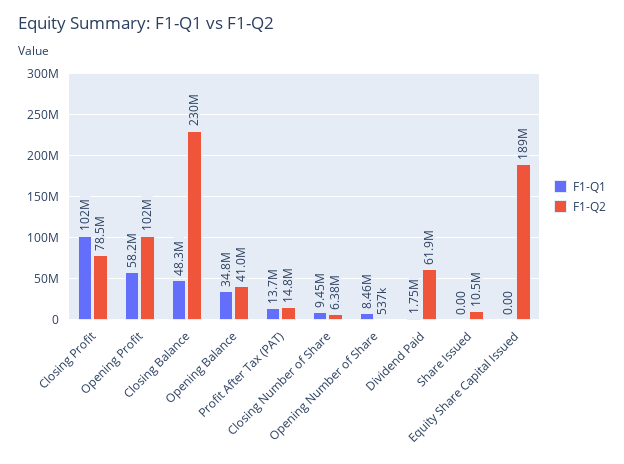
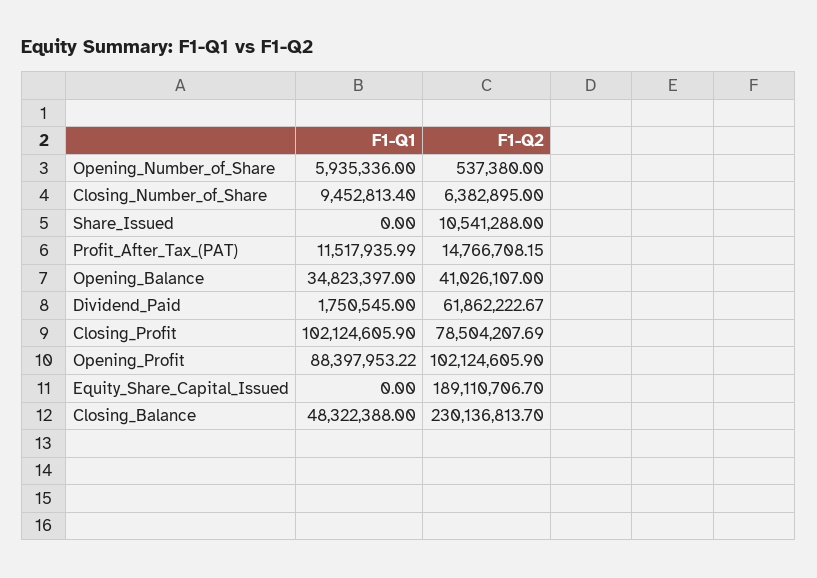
F1-Q1, Opening Profit: 58200000 -> 88397953.22
F1-Q1, Profit After Tax (PAT): 13700000 -> 11517935.99
F1-Q1, Opening Number of Share: 8460000 -> 5935336

